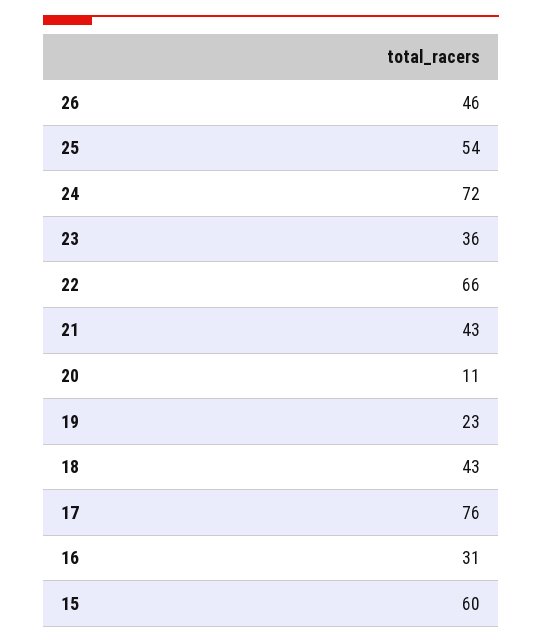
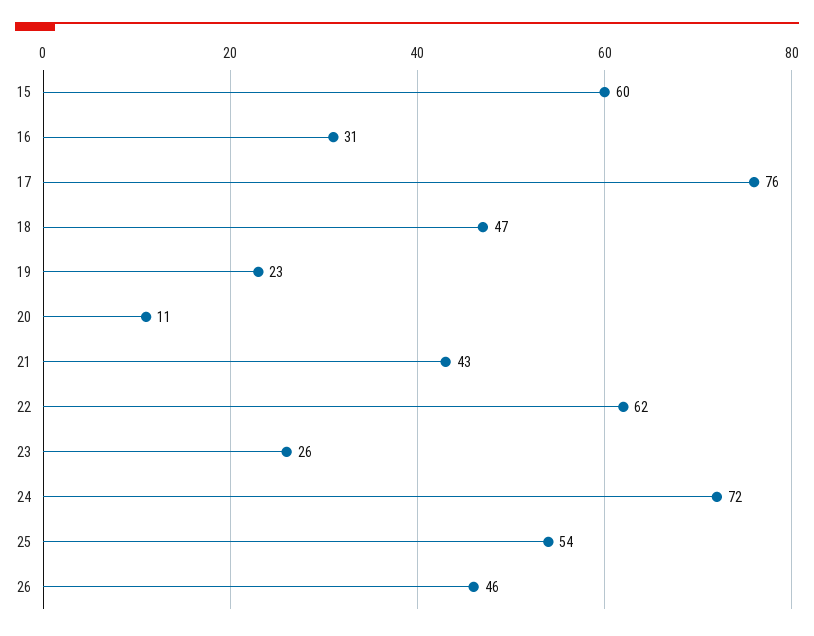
23: 36 -> 26
22: 66 -> 62
18: 43 -> 47

